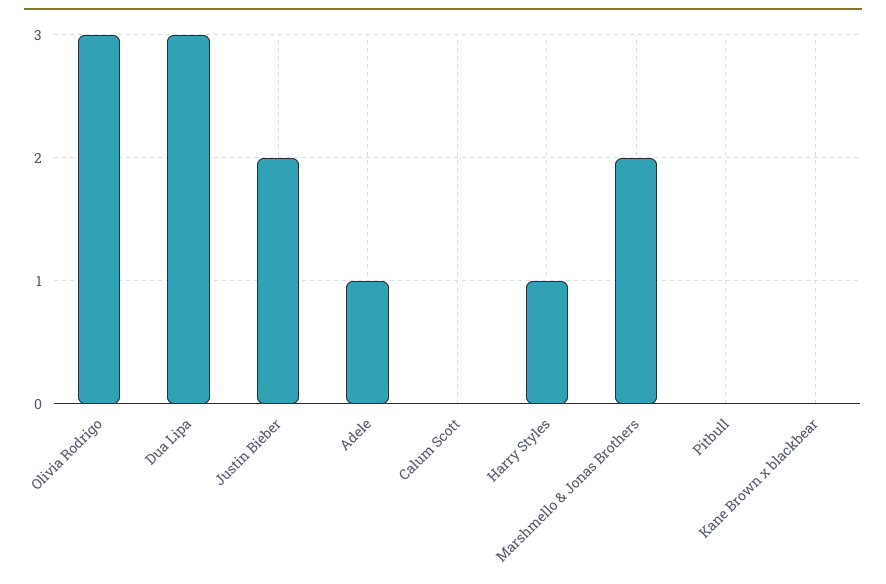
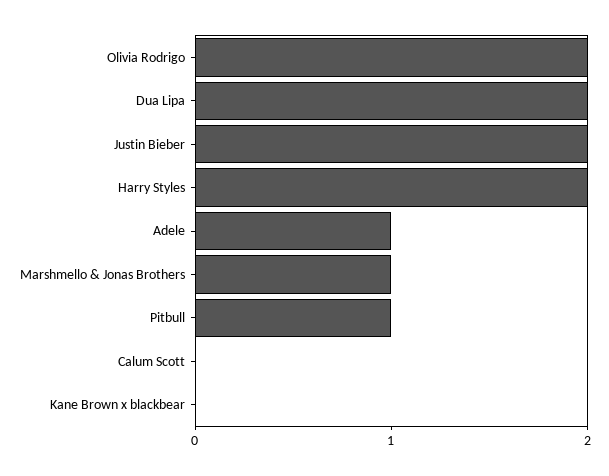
Olivia Rodrigo: 3 -> 2
Dua Lipa: 3 -> 2
Harry Styles: 1 -> 2
Marshmello & Jonas Brothers: 2 -> 1
Pitbull: 0 -> 1

